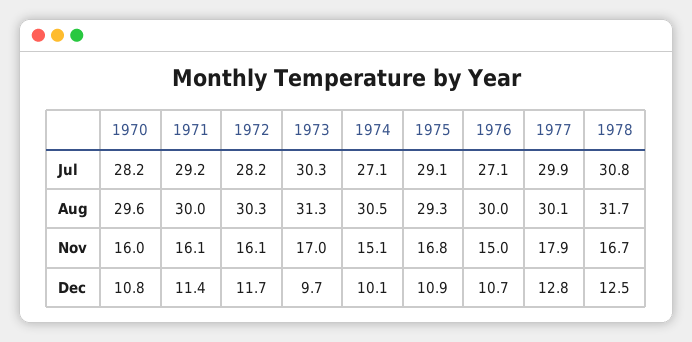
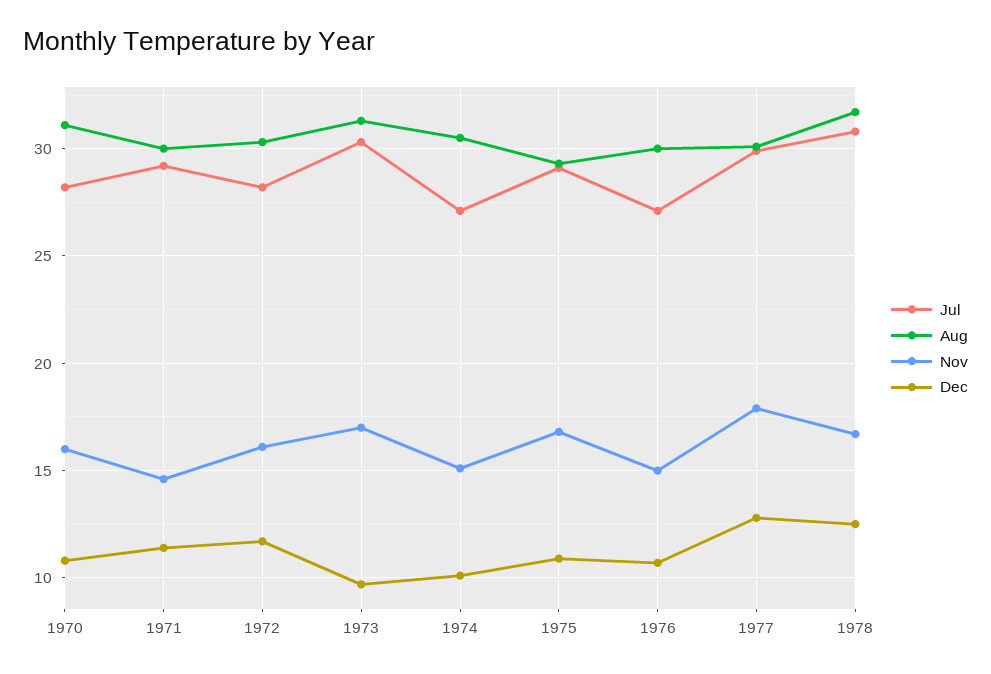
Aug, 1970: 29.6 -> 31
Nov, 1971: 16.1 -> 14.5

